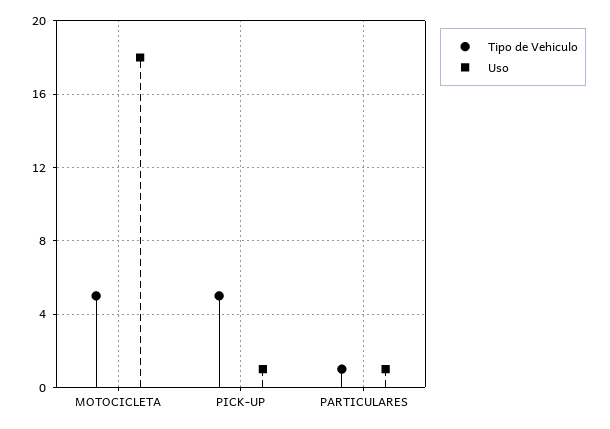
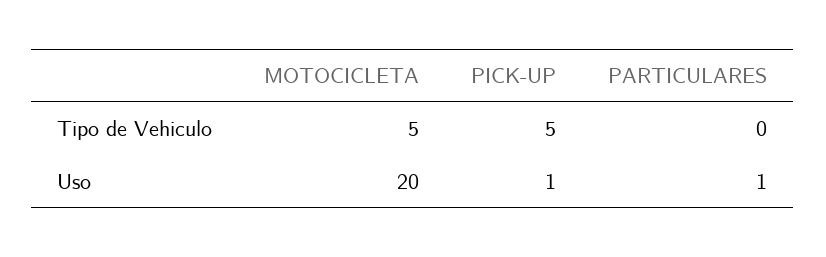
Uso, MOTOCICLETA: 18 -> 20
Tipo de Vehiculo, PARTICULARES: 1 -> 0

